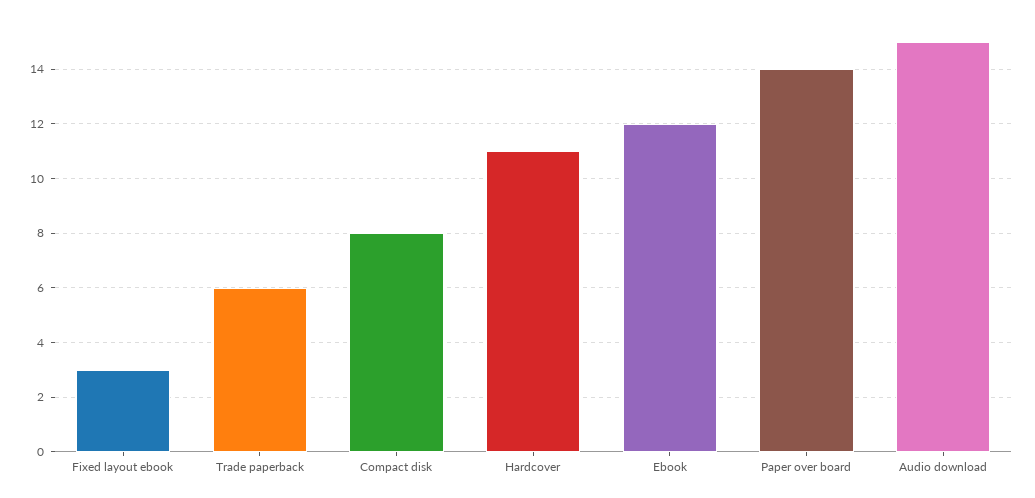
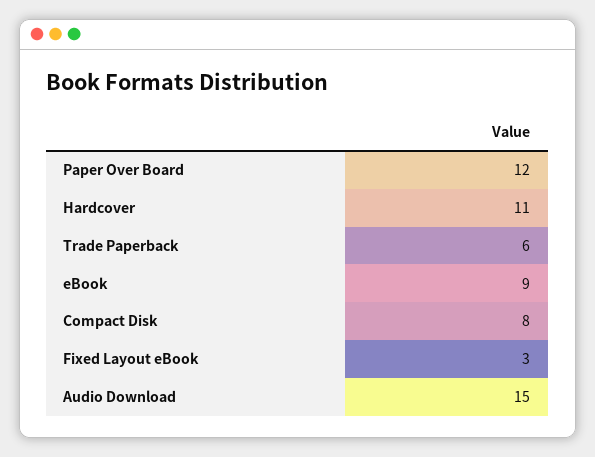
Ebook: 12 -> 9
Paper over board: 14 -> 12

